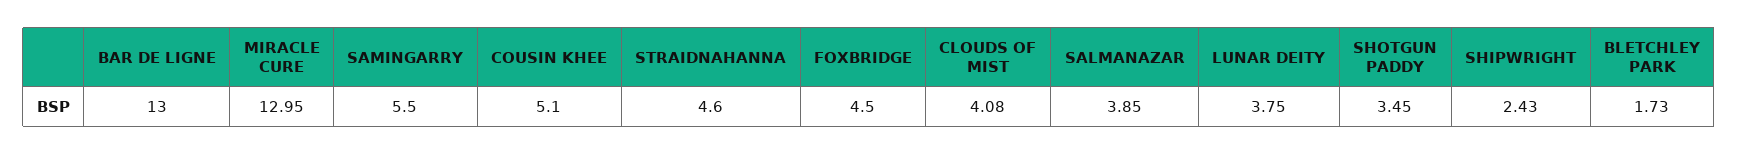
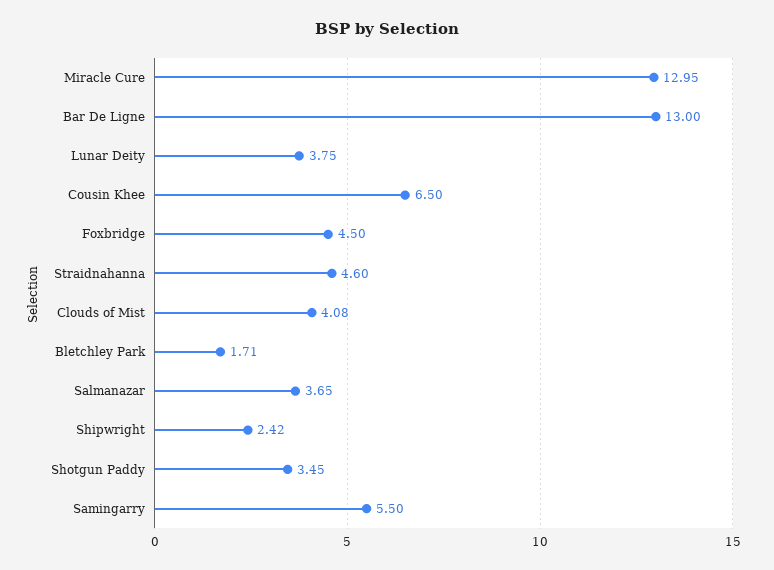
COUSIN KHEE: 5.1 -> 6.5
SALMANAZAR: 3.85 -> 3.65
SHIPWRIGHT: 2.43 -> 2.42
BLETCHLEY PARK: 1.73 -> 1.71

